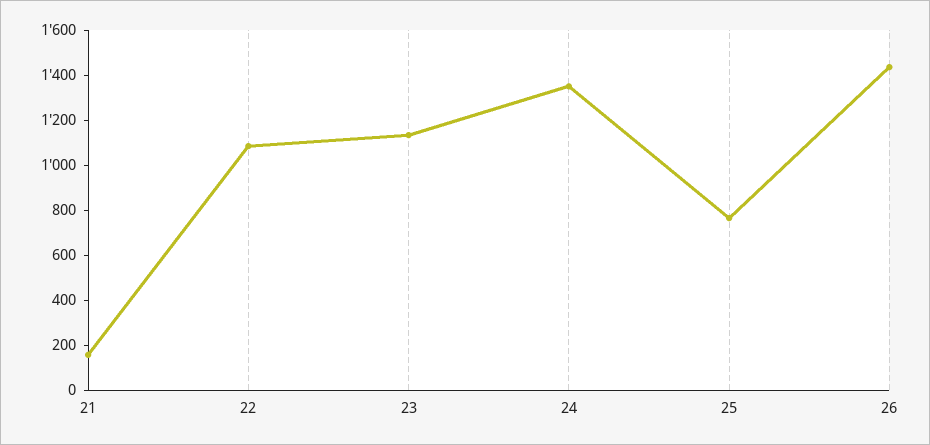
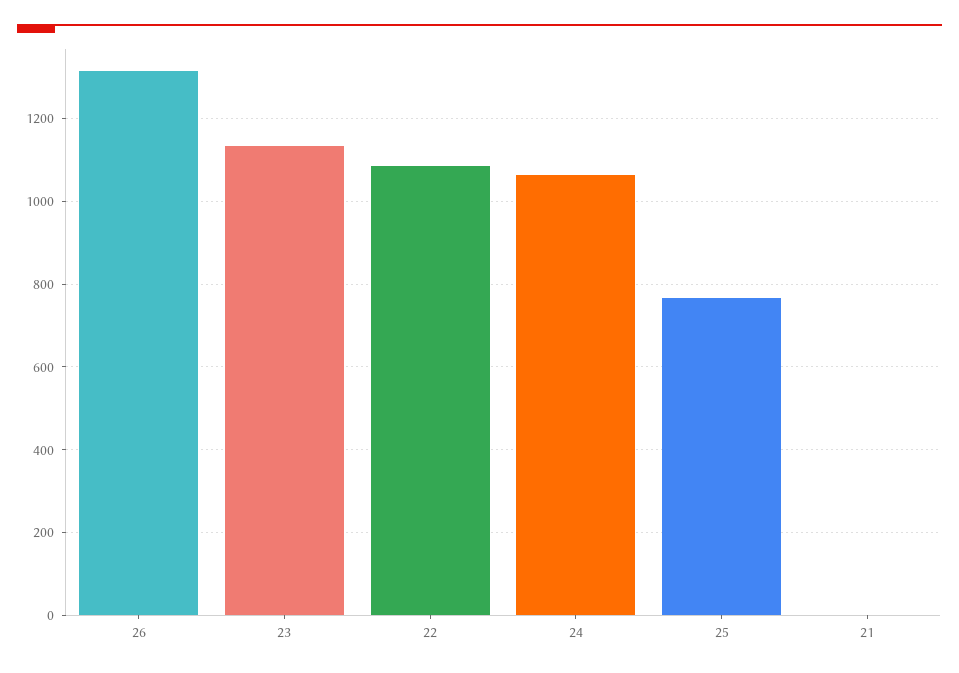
21: 150 -> 0
24: 1350 -> 1060
26: 1450 -> 1320

